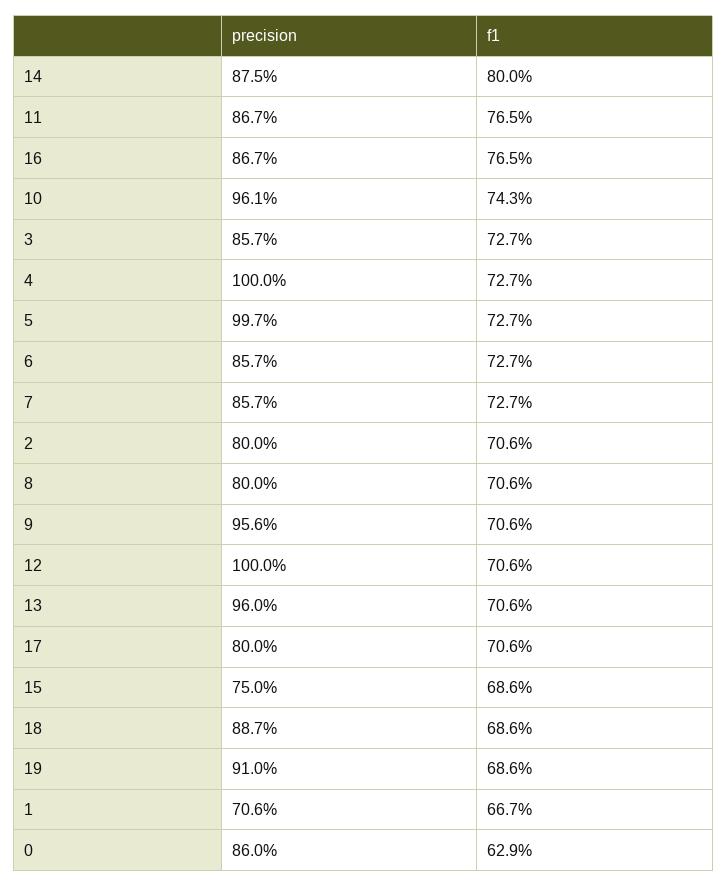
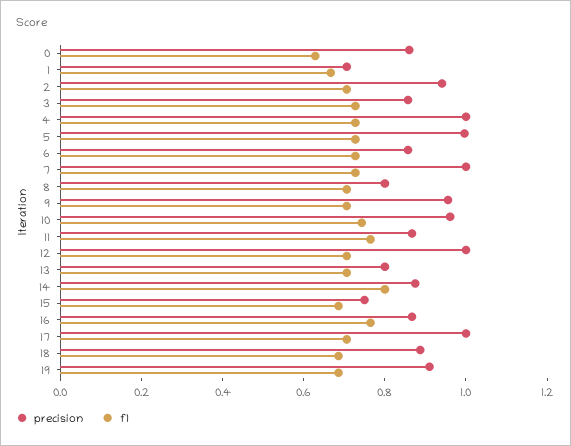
precision, 7: 0.857 -> 1
precision, 2: 0.8 -> 0.95
precision, 13: 0.96 -> 0.8
precision, 17: 0.8 -> 1

